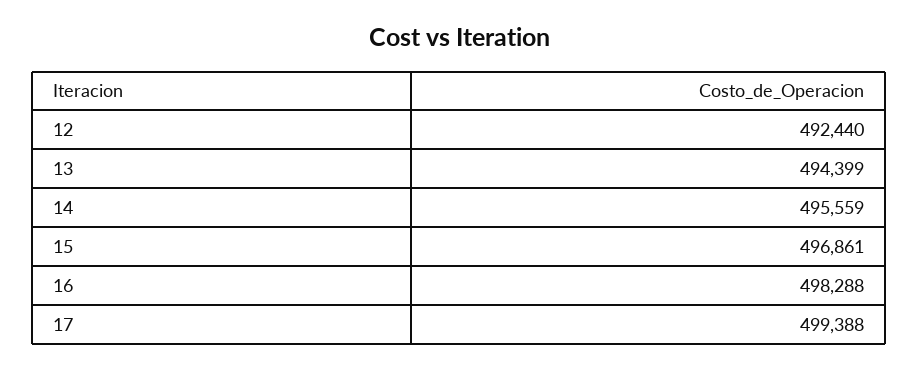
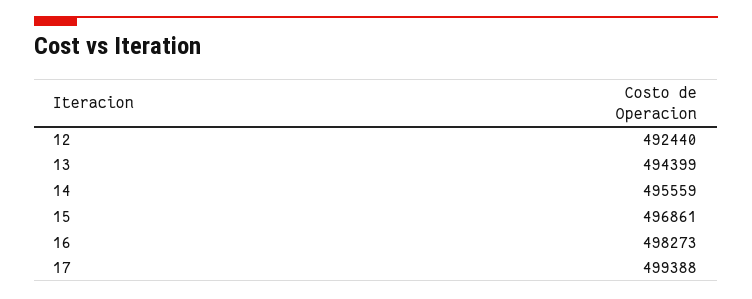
16: 498288 -> 498273

